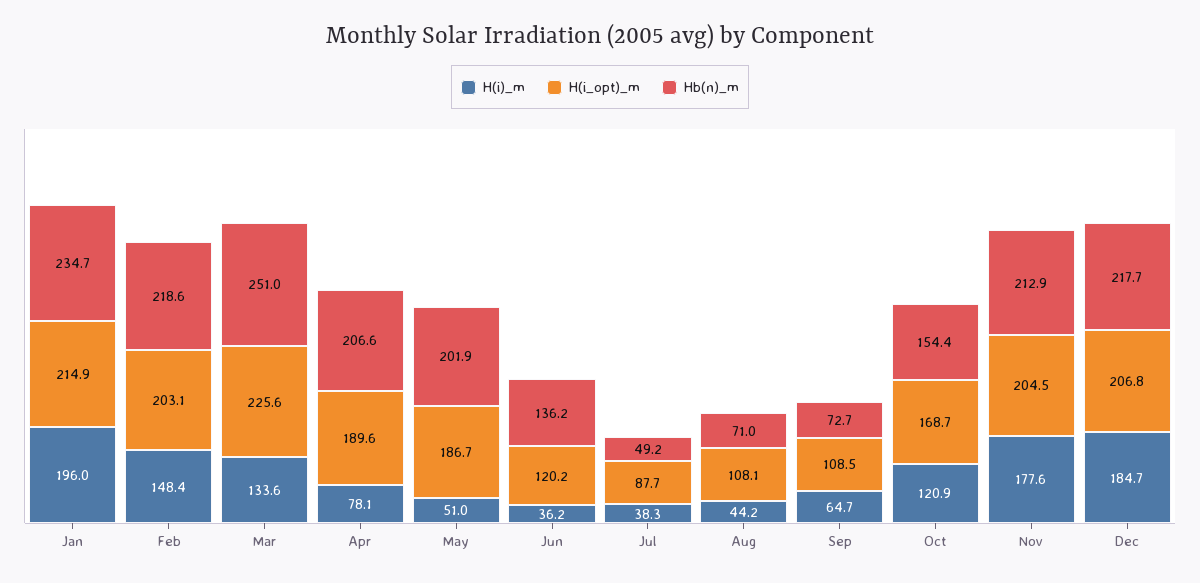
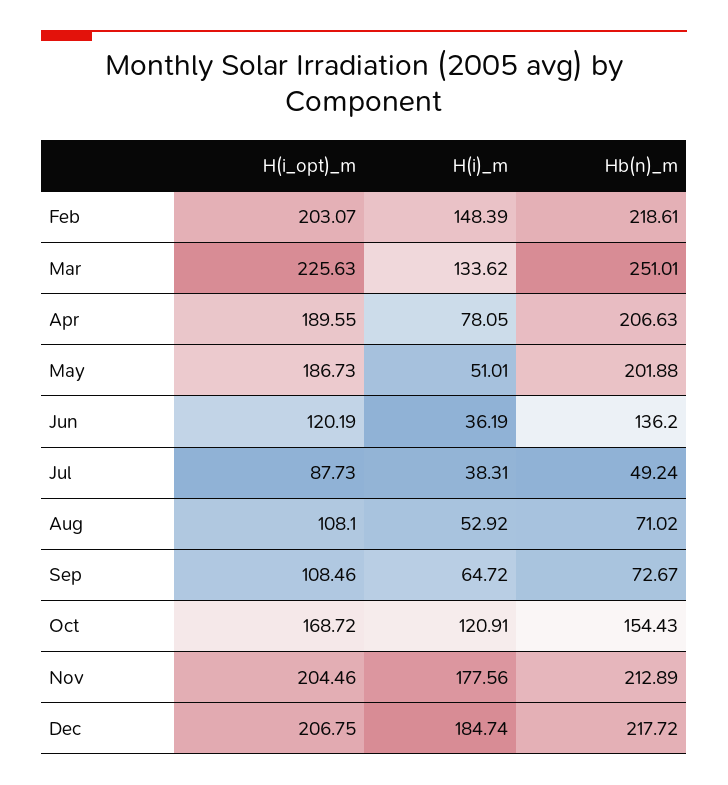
H(i)_m, Jan: 196 -> none
H(i_opt)_m, Jan: 214.9 -> none
Hb(n)_m, Jan: 234.7 -> none
H(i)_m, Aug: 44.2 -> 52.92

